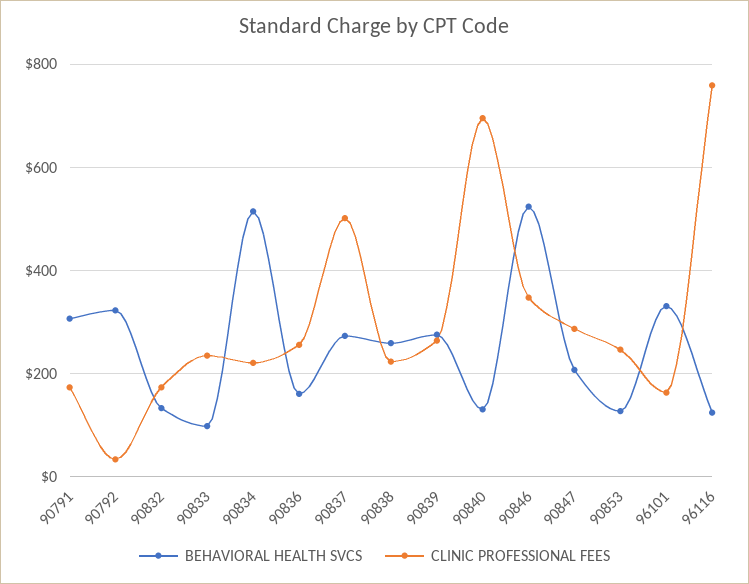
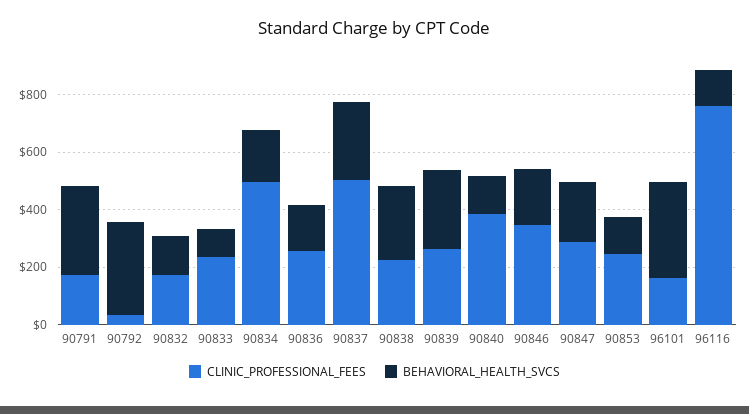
BEHAVIORAL HEALTH SVCS, 90834: 520 -> 200
CLINIC PROFESSIONAL FEES, 90834: 220 -> 500
CLINIC PROFESSIONAL FEES, 90840: 700 -> 400
BEHAVIORAL HEALTH SVCS, 90846: 520 -> 200

